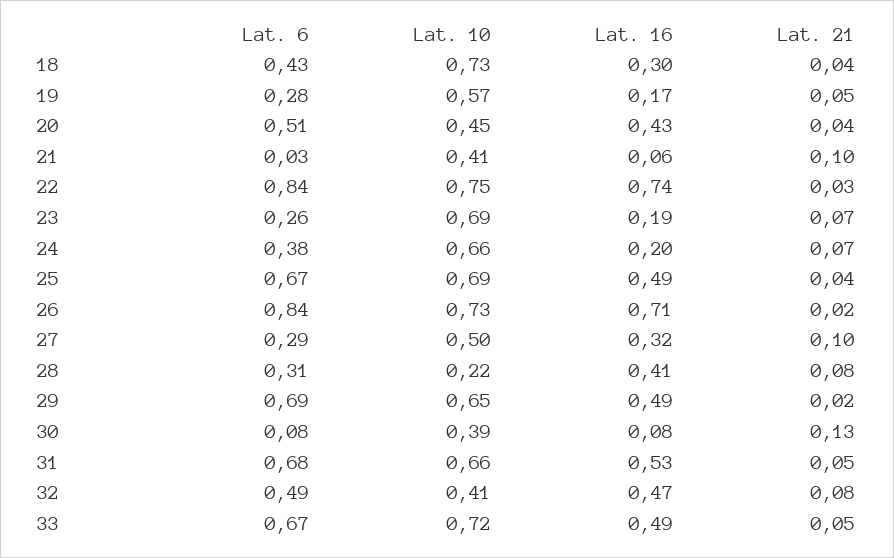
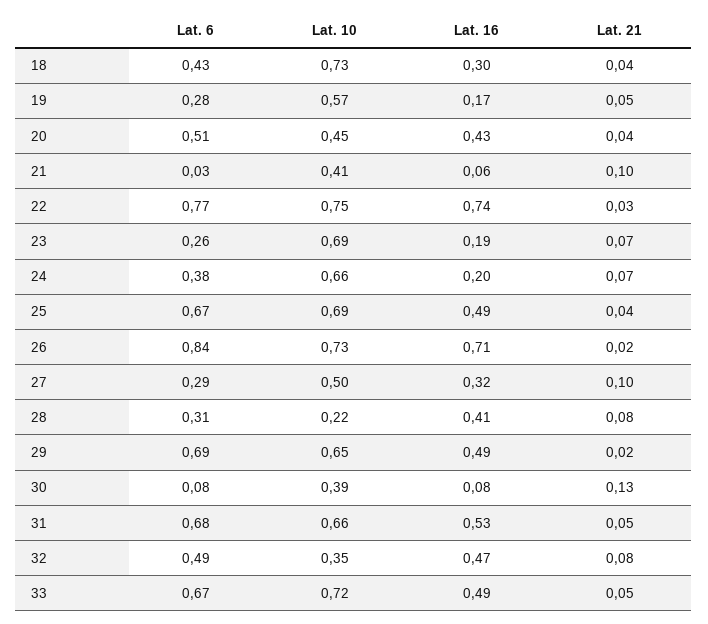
Lat. 6, 22: 0.84 -> 0.77
Lat. 10, 32: 0.41 -> 0.35

